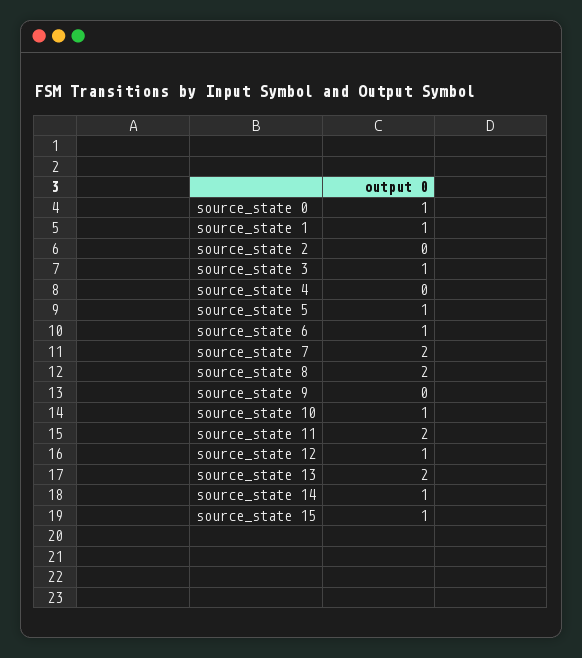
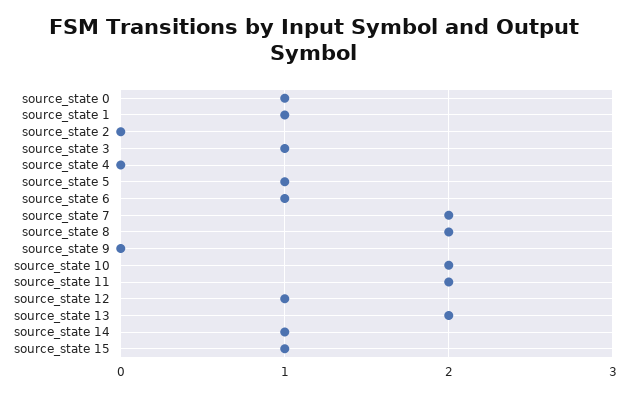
source_state 10: 1 -> 2

